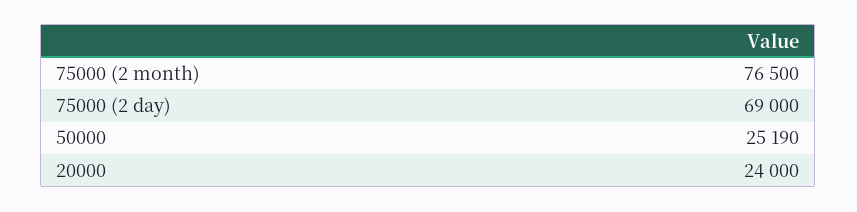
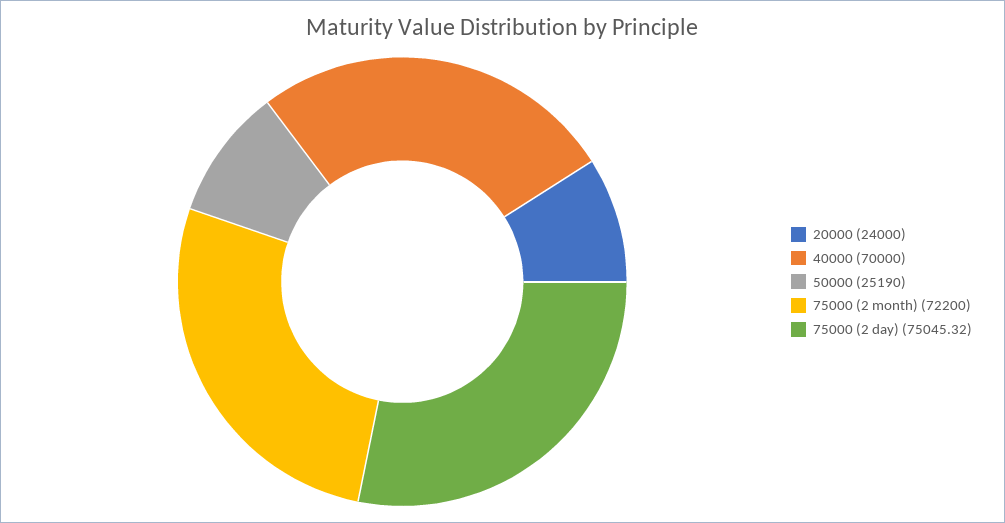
75000 (2 month): 76500 -> 72200
75000 (2 day): 69000 -> 75045.32
40000: none -> 70000

